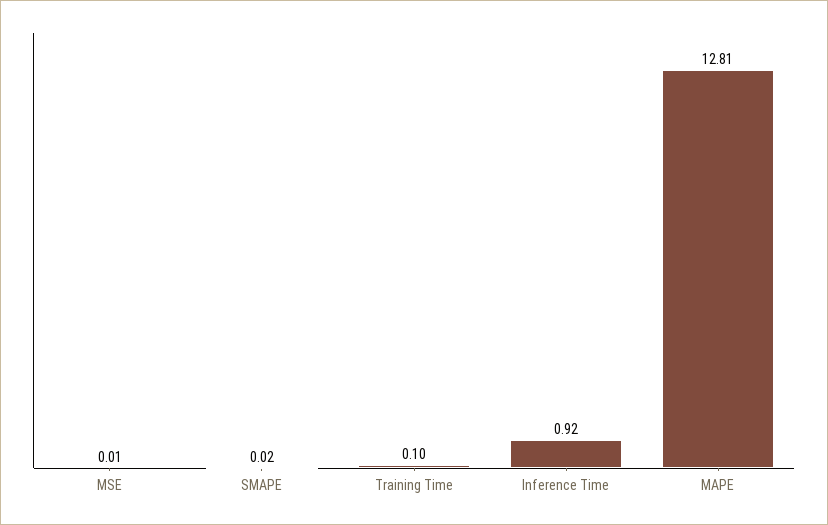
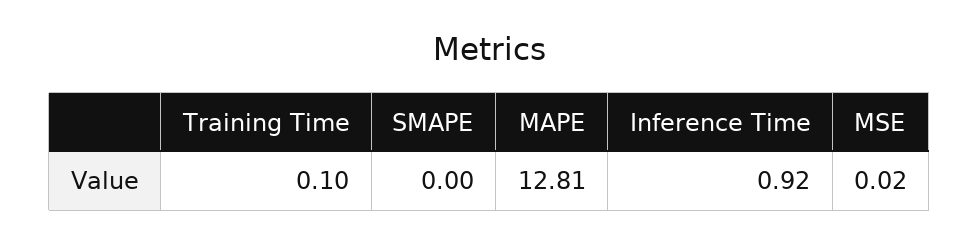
MSE: 0.01 -> 0.02
SMAPE: 0.02 -> 0

